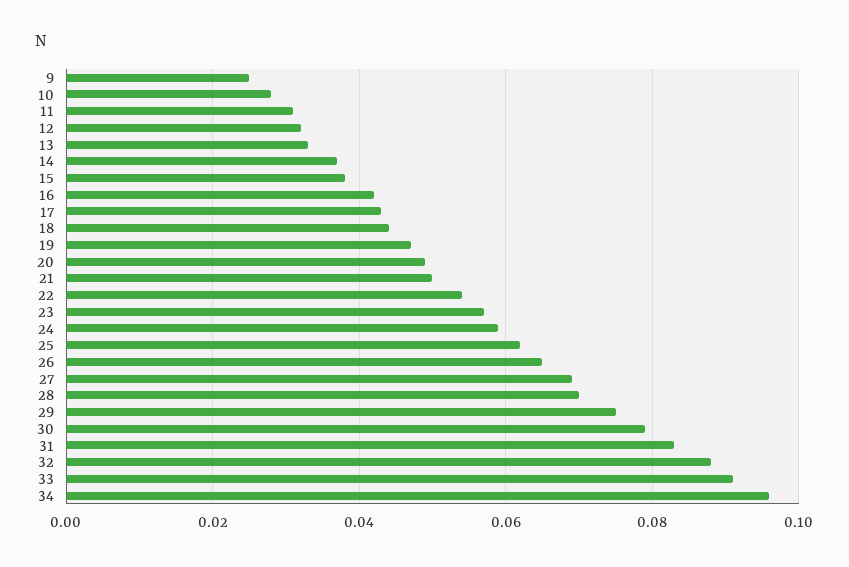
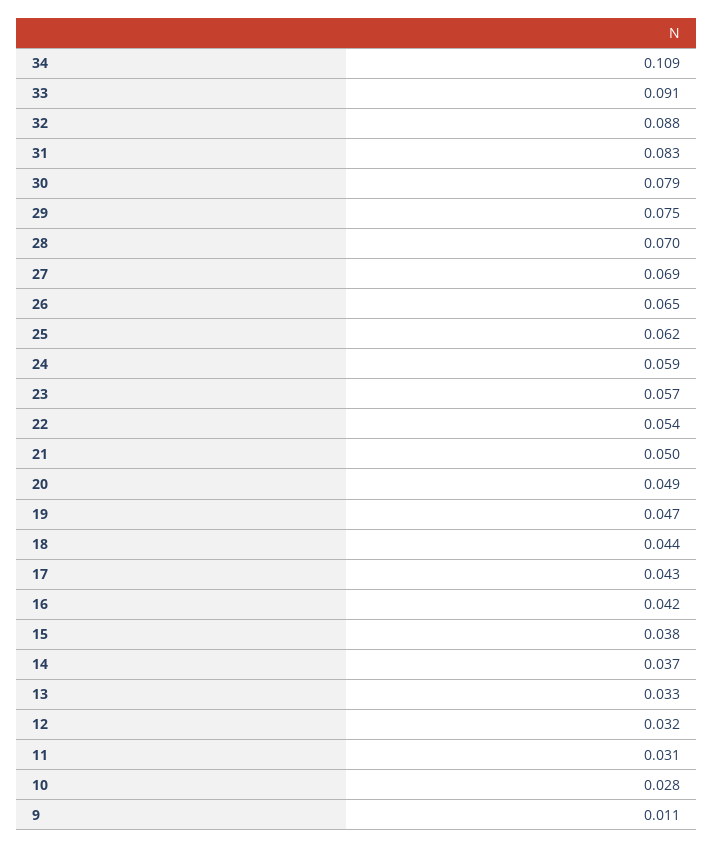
9: 0.025 -> 0.011
34: 0.095 -> 0.109

